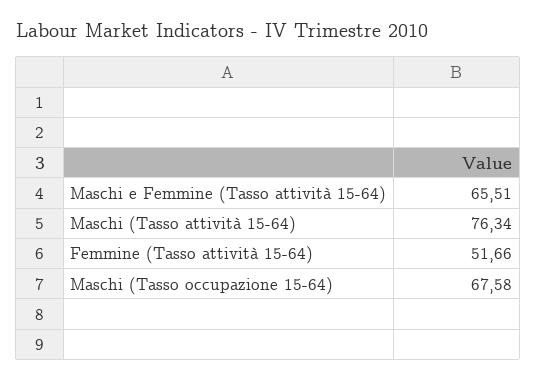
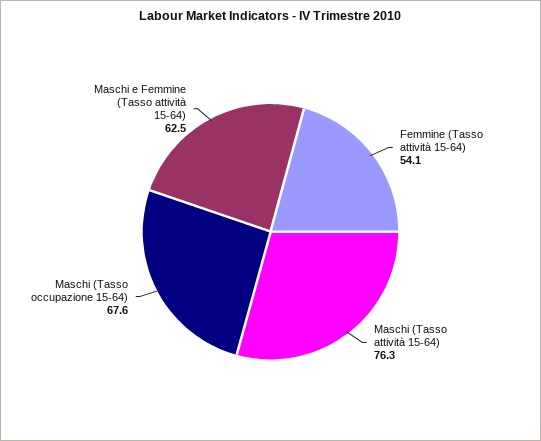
Maschi e Femmine (Tasso attività 15-64): 65.51 -> 62.5
Femmine (Tasso attività 15-64): 51.66 -> 54.1

